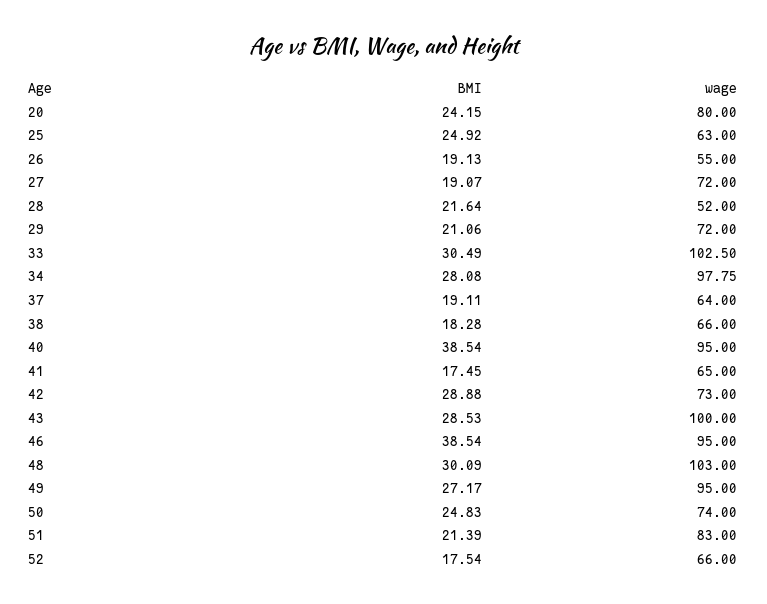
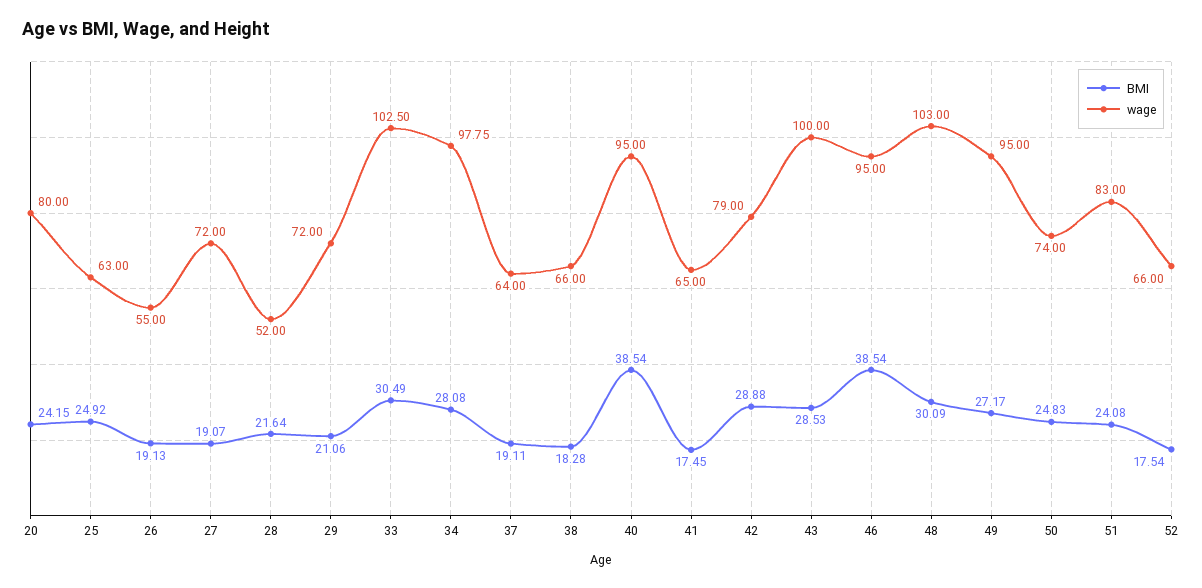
wage, 42: 73 -> 79
BMI, 51: 21.39 -> 24.08

